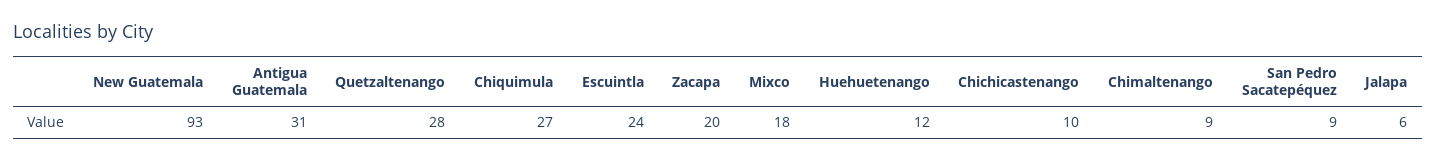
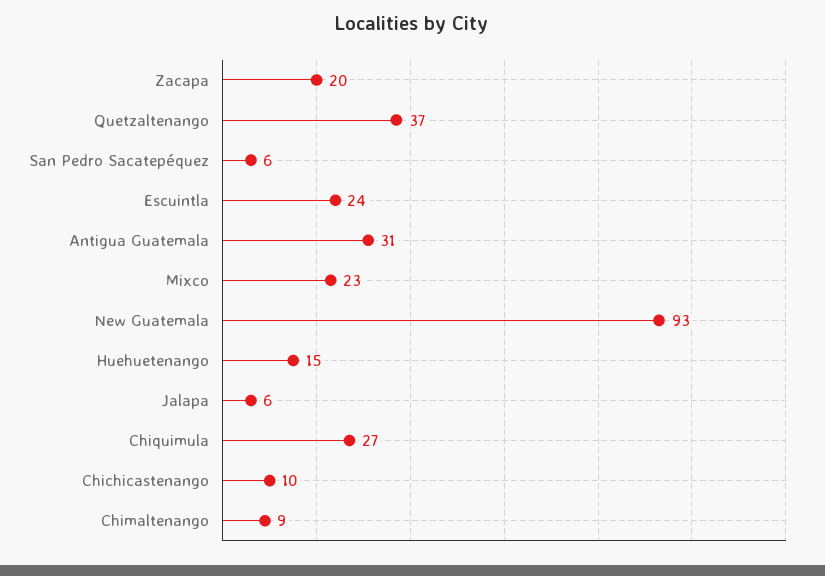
Quetzaltenango: 28 -> 37
Mixco: 18 -> 23
Huehuetenango: 12 -> 15
San Pedro Sacatepéquez: 9 -> 6

